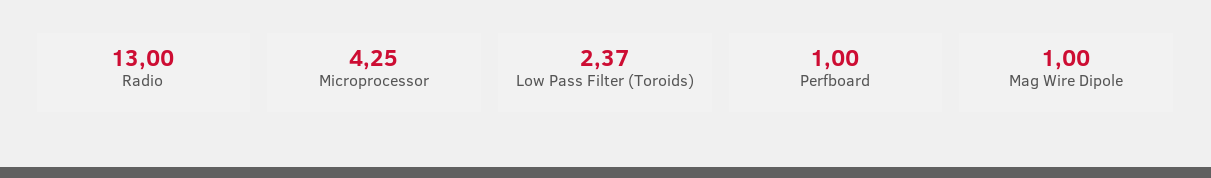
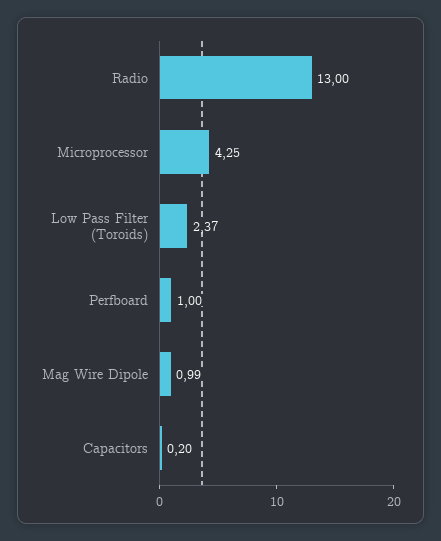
Mag Wire Dipole: 1 -> 0.99
Capacitors: none -> 0.2

